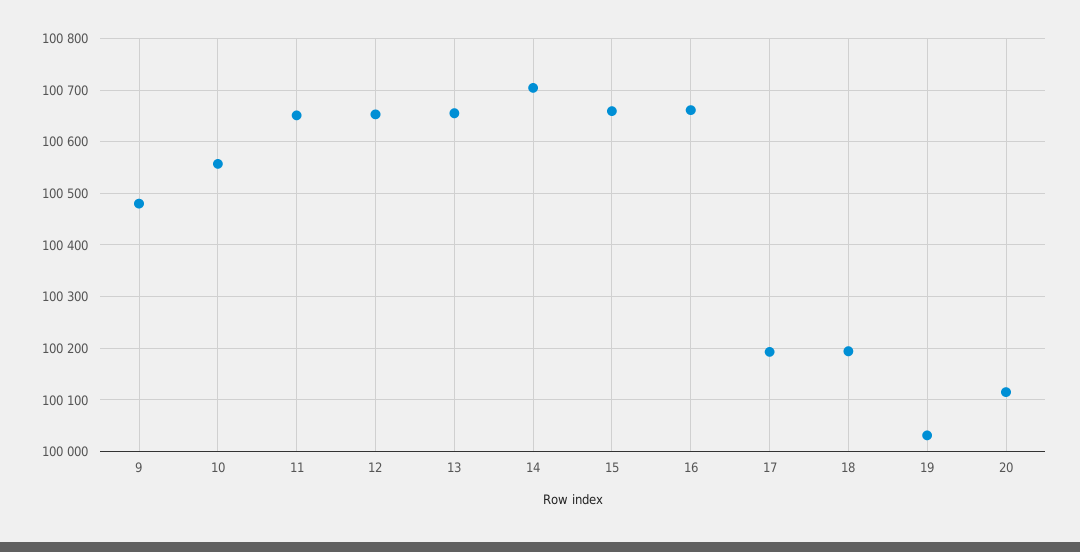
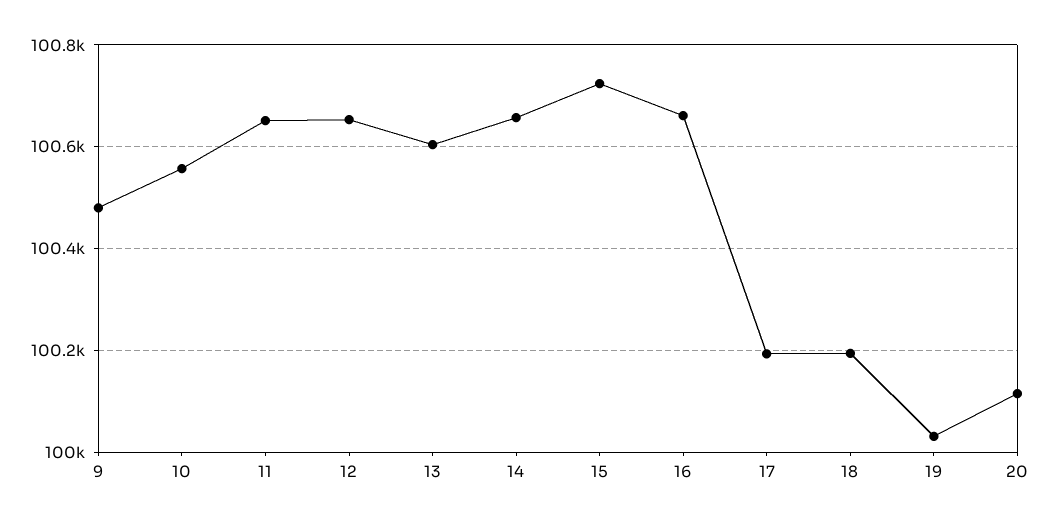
13: 100660 -> 100600
14: 100700 -> 100660
15: 100660 -> 100720

